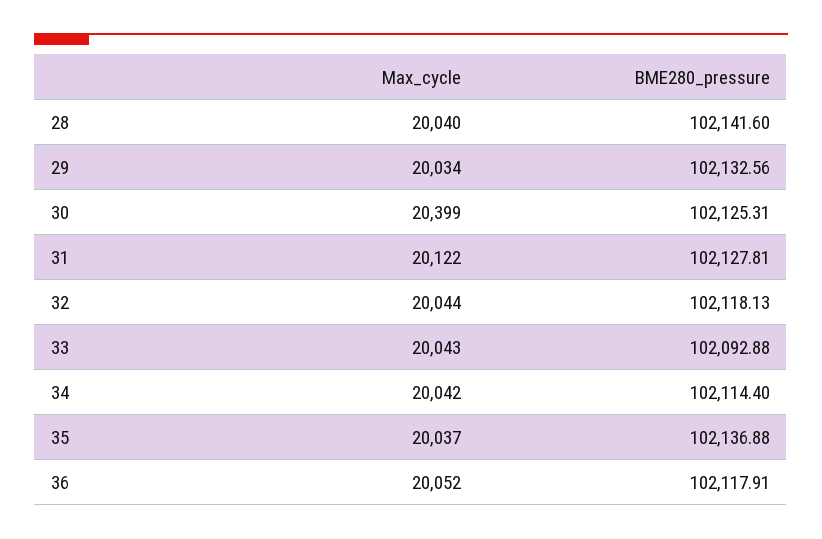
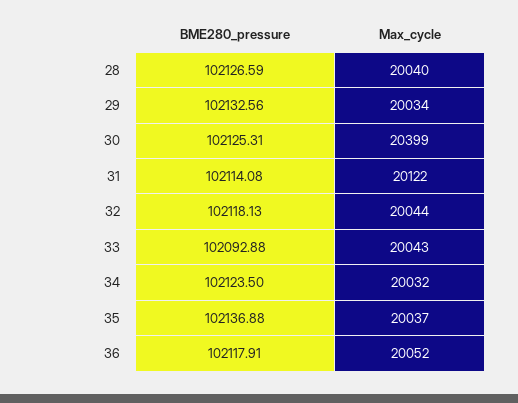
BME280_pressure, 28: 102141.6 -> 102126.59
BME280_pressure, 31: 102127.81 -> 102114.08
Max_cycle, 34: 20042 -> 20032
BME280_pressure, 34: 102114.4 -> 102123.5

